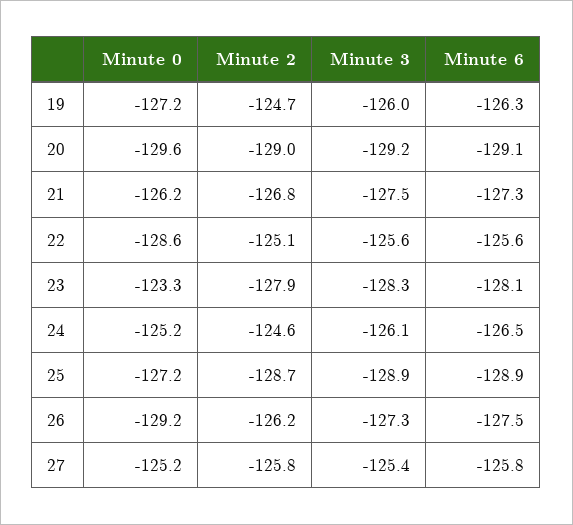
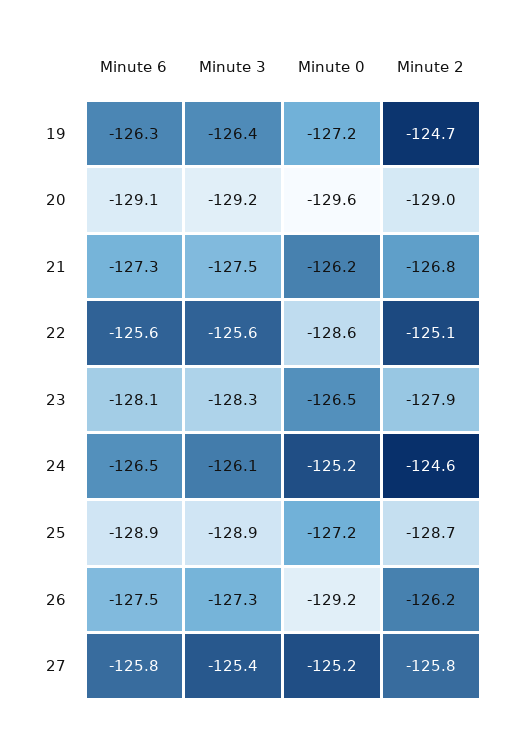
Minute 3, 19: -126 -> -126.4
Minute 0, 23: -123.3 -> -126.5

